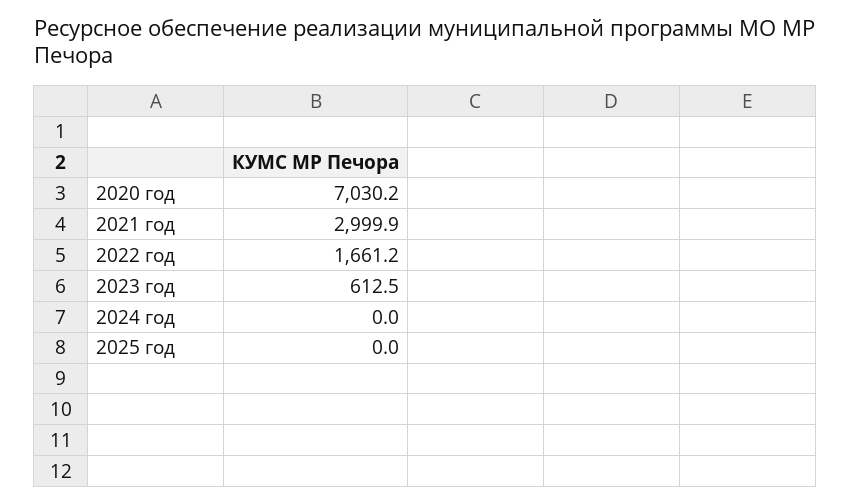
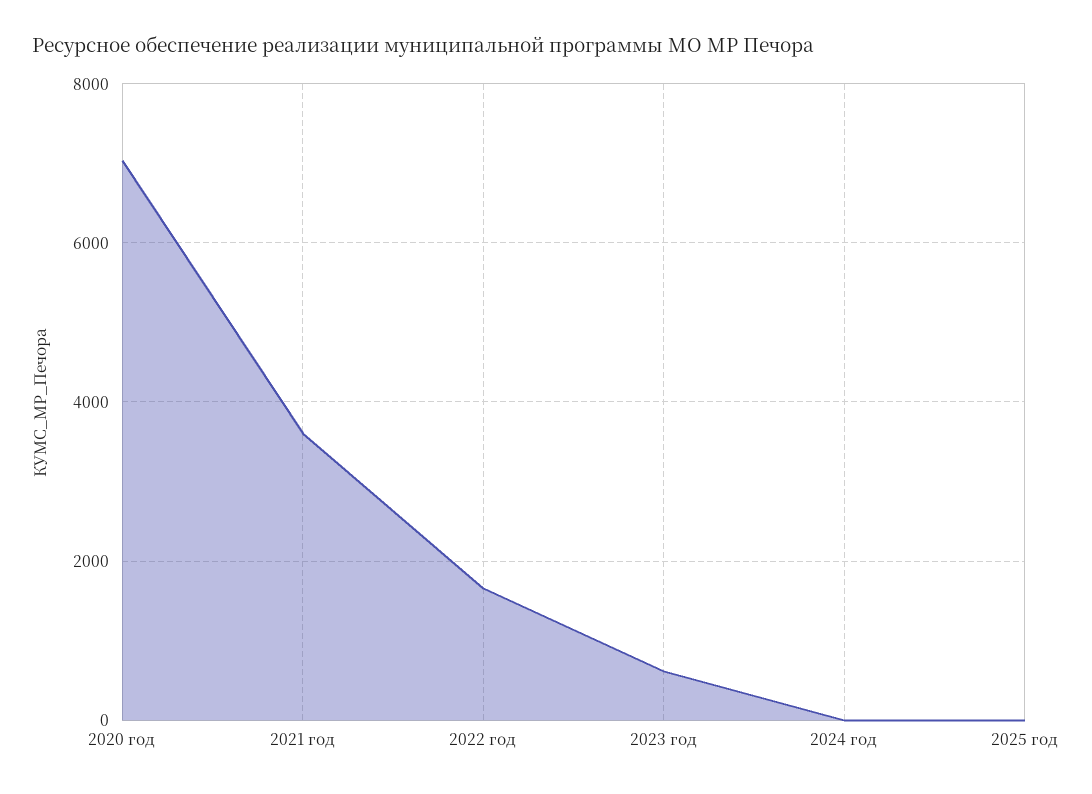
2021 год: 2999.9 -> 3600

